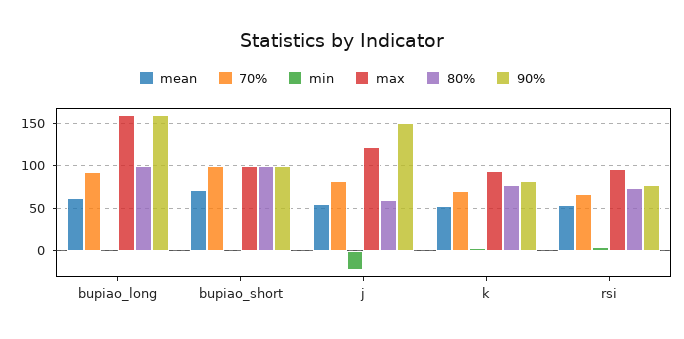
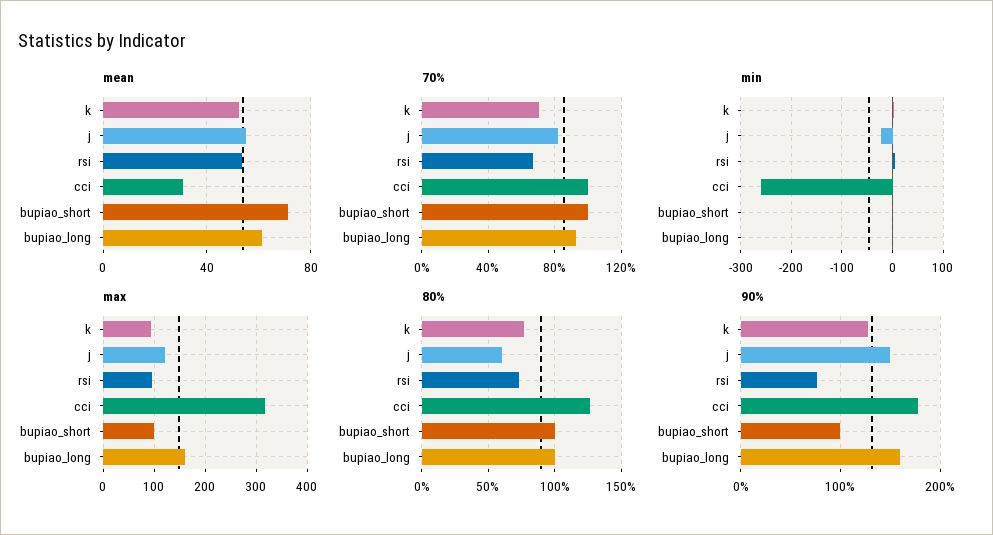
90%, k: 80 -> 130
mean, cci: none -> 30
70%, cci: none -> 100
min, cci: none -> -260
max, cci: none -> 320
80%, cci: none -> 125
90%, cci: none -> 180

